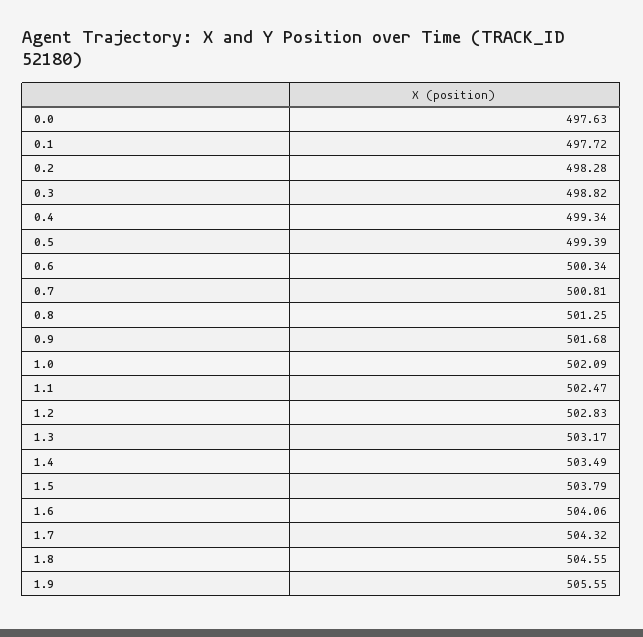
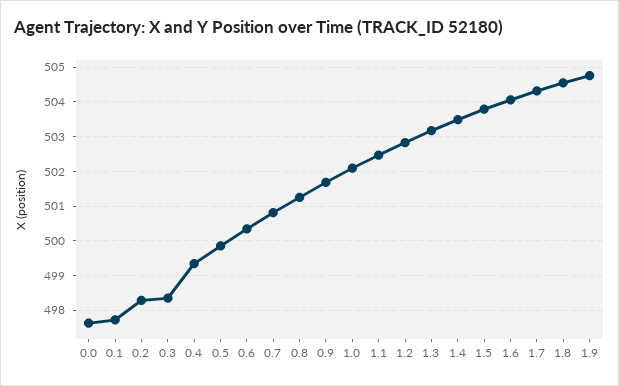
0.3: 498.82 -> 498.4
0.5: 499.39 -> 499.8
1.9: 505.55 -> 504.8

